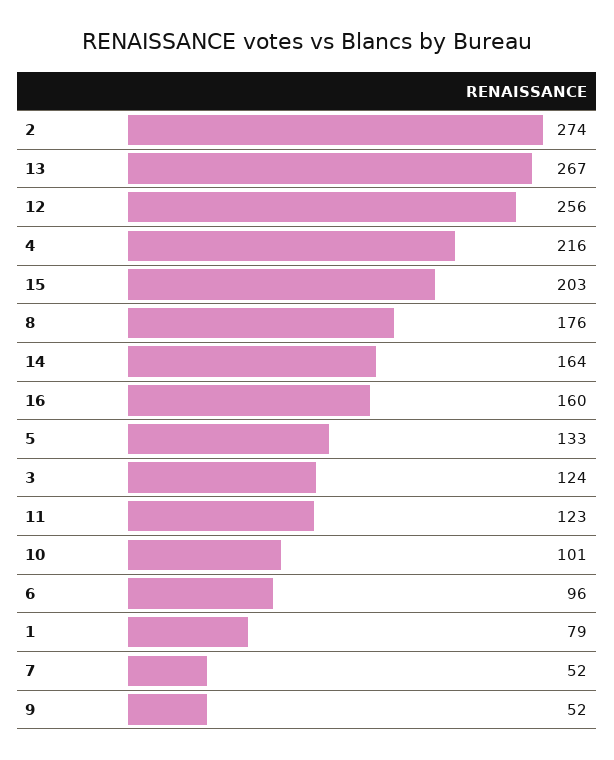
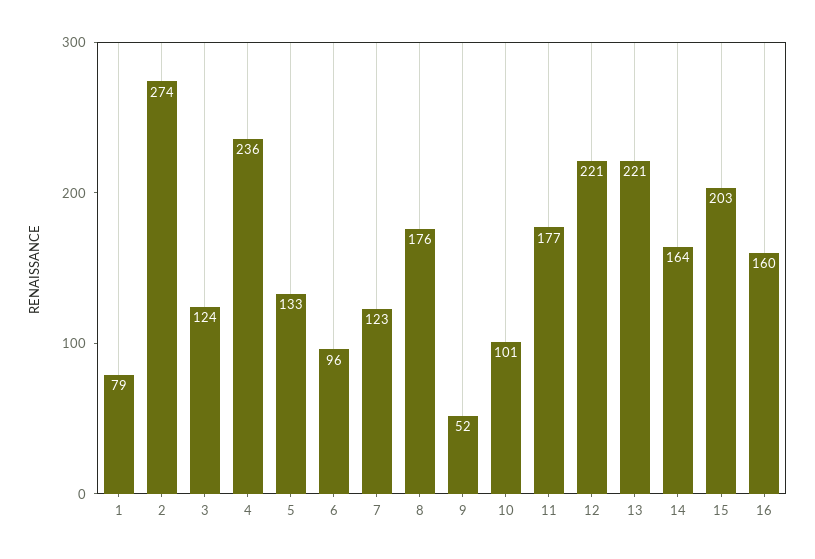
13: 267 -> 221
12: 256 -> 221
4: 216 -> 236
11: 123 -> 177
7: 52 -> 123

